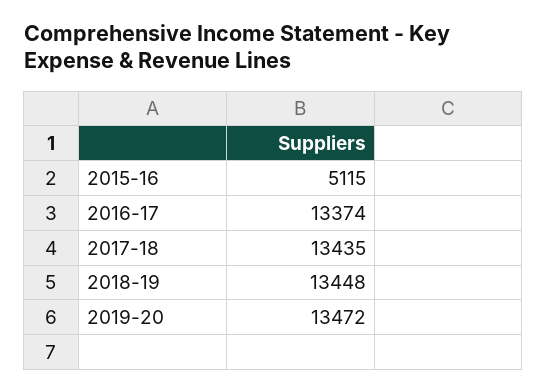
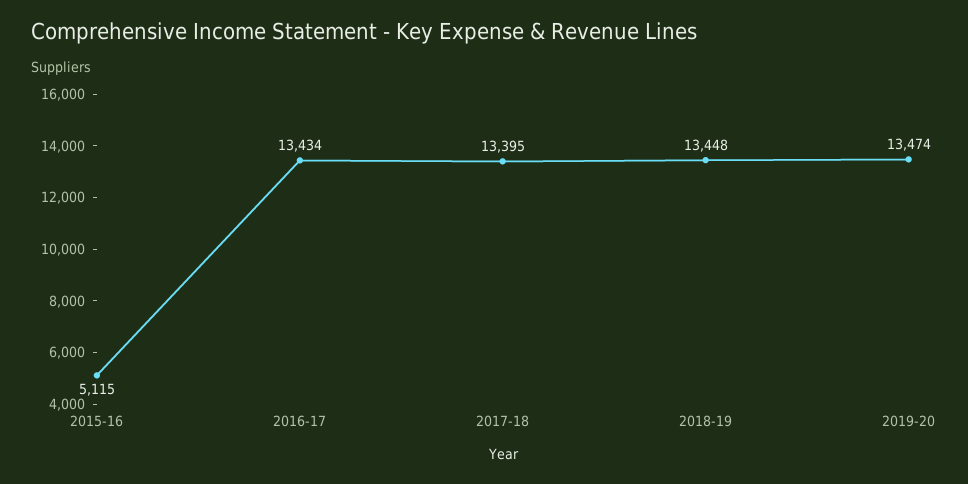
2016-17: 13374 -> 13434
2017-18: 13435 -> 13395
2019-20: 13472 -> 13474

